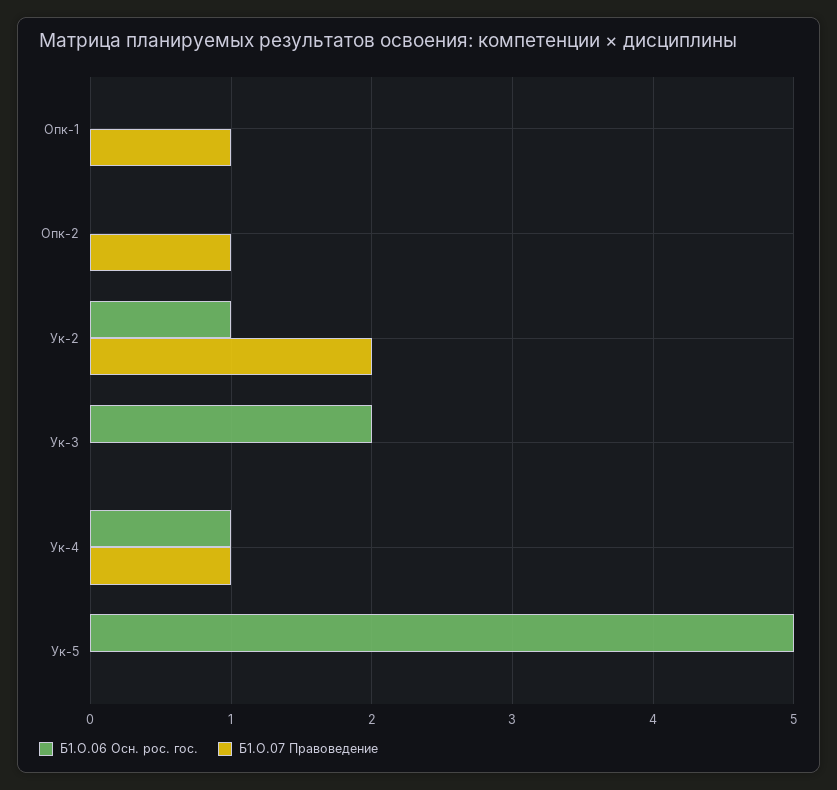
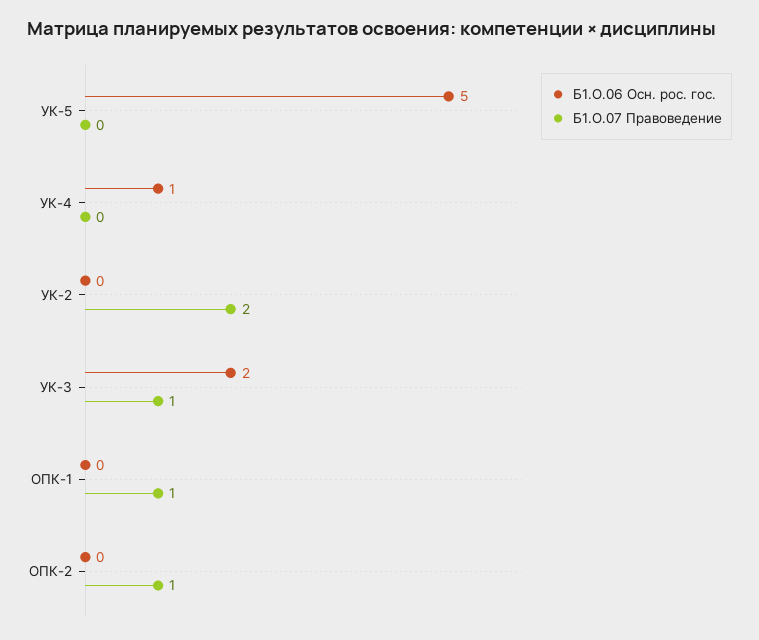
Б1.О.06 Осн. рос. гос., Ук-2: 1 -> 0
Б1.О.07 Правоведение, Ук-3: 0 -> 1
Б1.О.07 Правоведение, Ук-4: 1 -> 0

